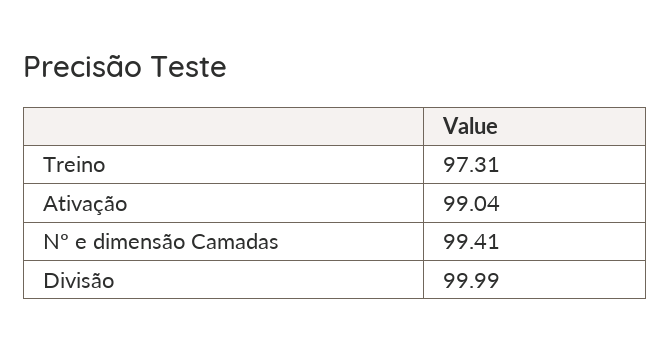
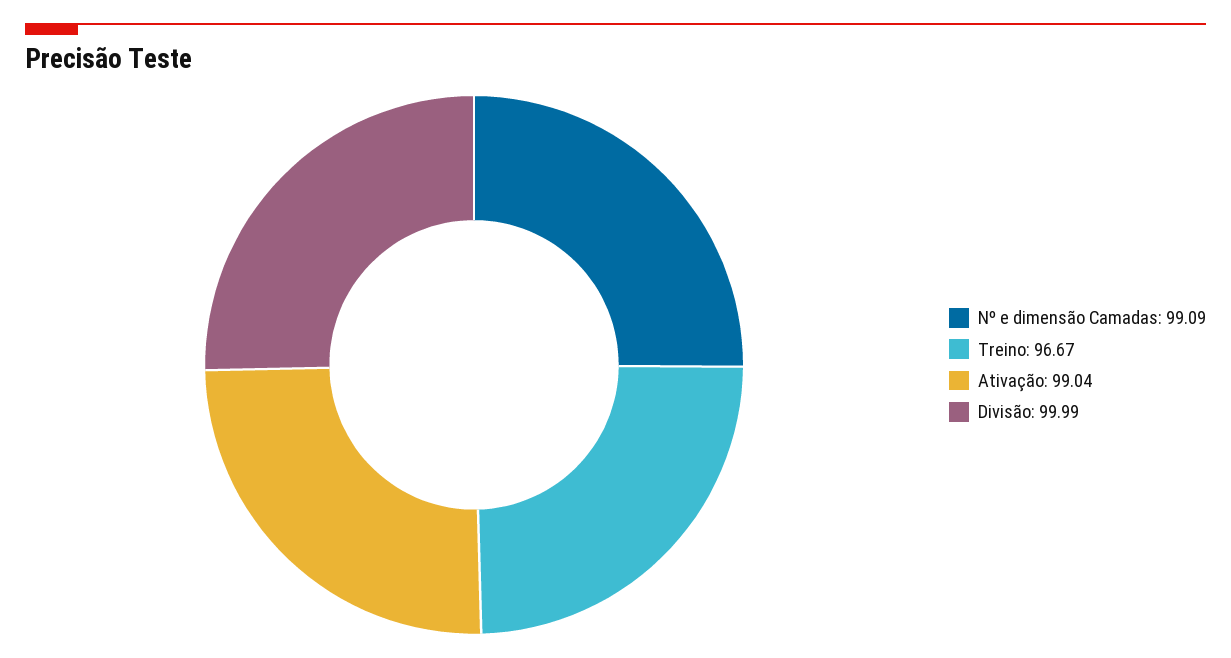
Treino: 97.31 -> 96.67
Nº e dimensão Camadas: 99.41 -> 99.09

